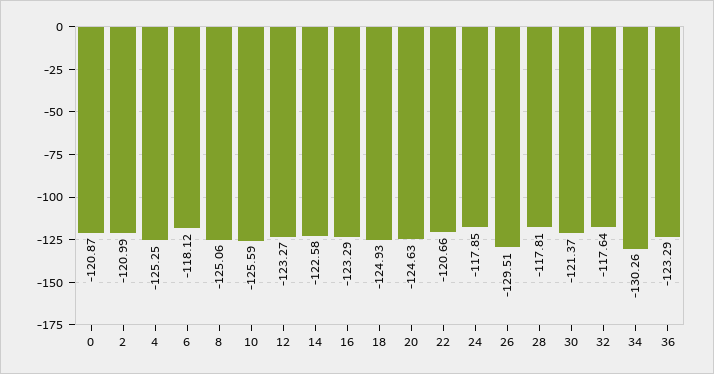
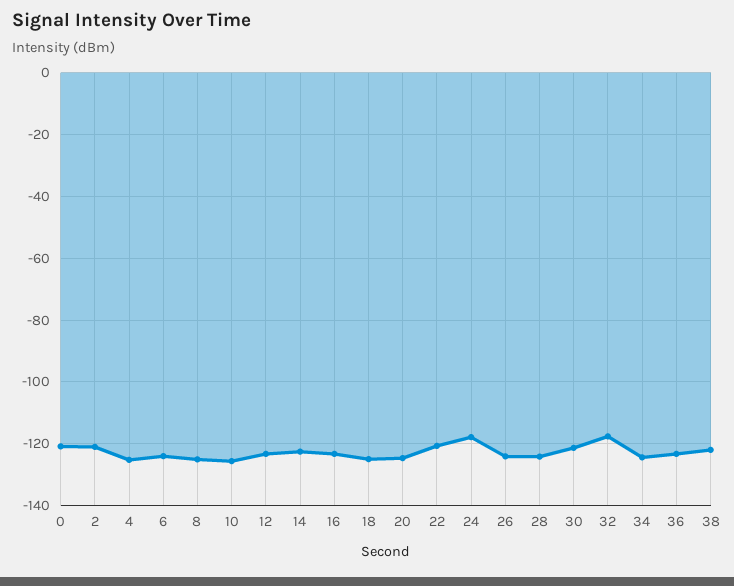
6: -118.12 -> -124
26: -129.51 -> -124
28: -117.81 -> -124
34: -130.26 -> -124
38: none -> -122

